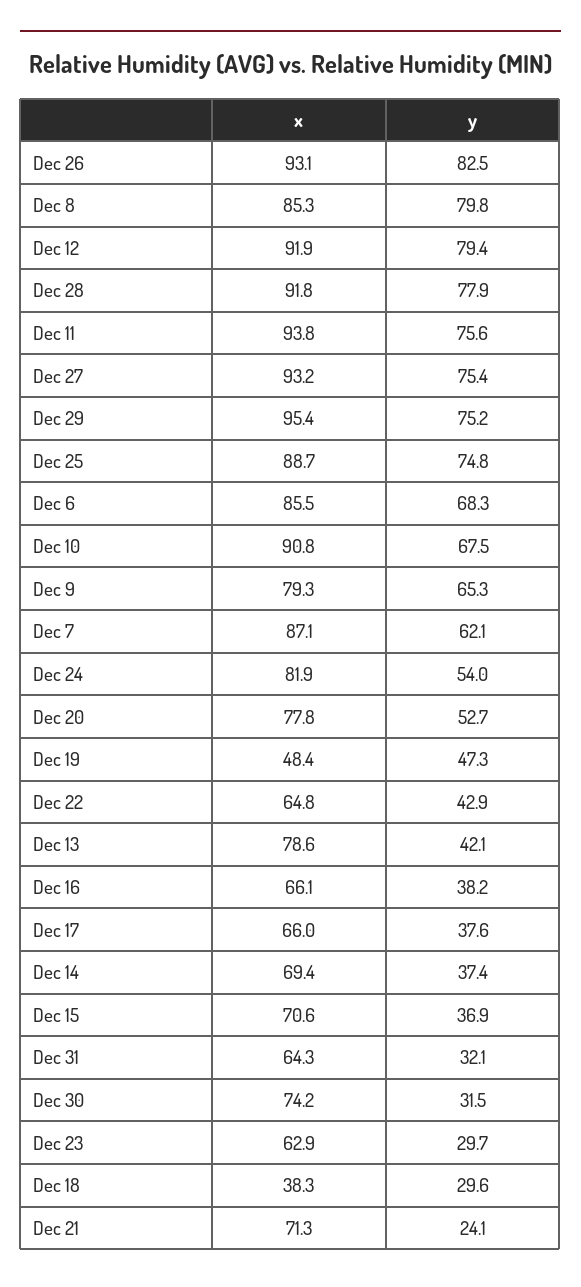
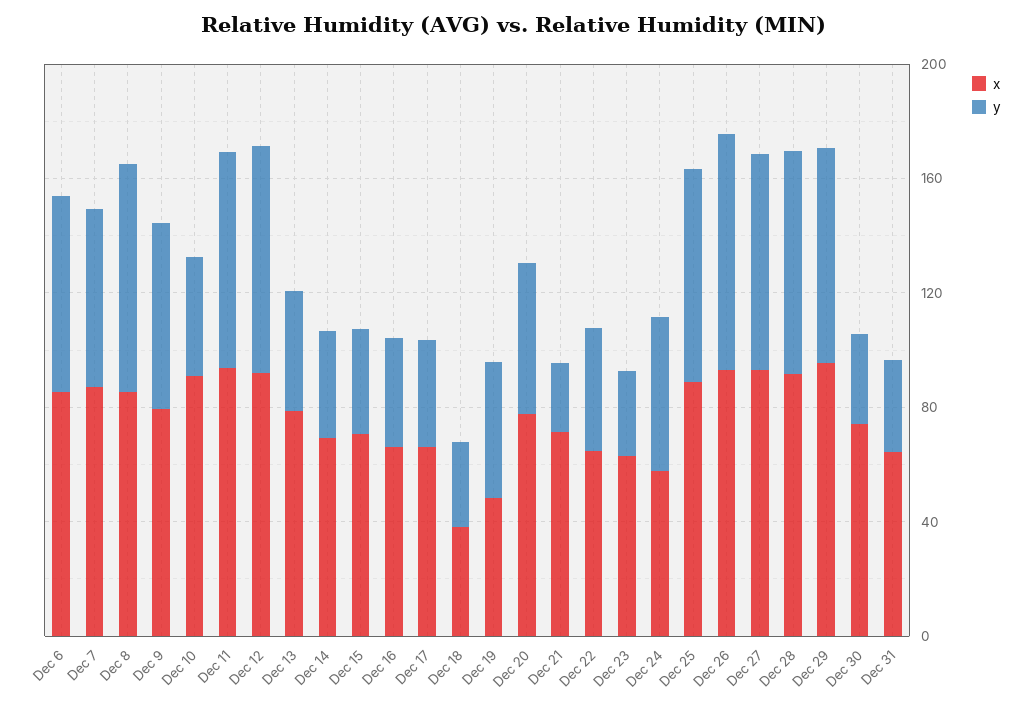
y, Dec 10: 67.5 -> 40
x, Dec 24: 81.9 -> 60

